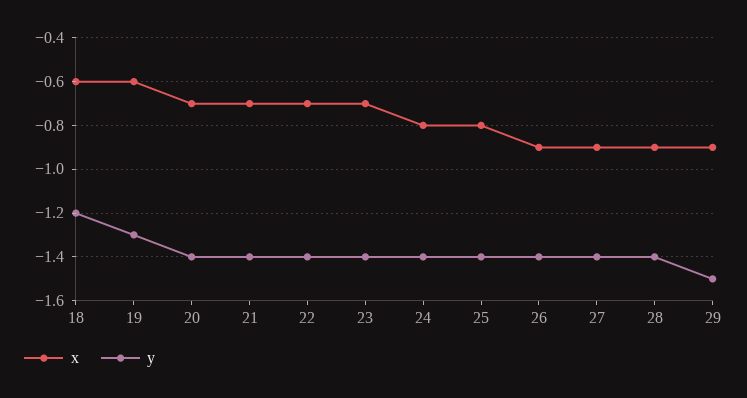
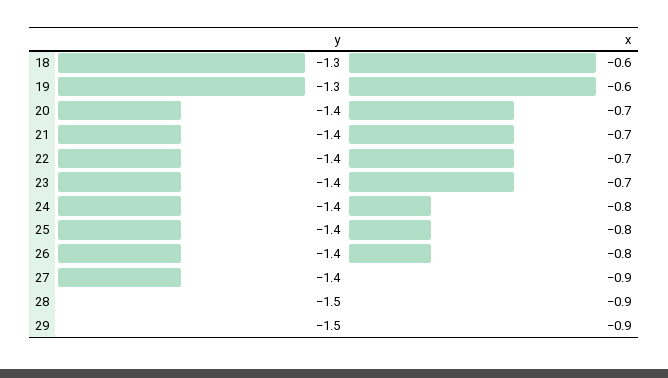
y, 18: -1.2 -> -1.3
x, 26: -0.9 -> -0.8
y, 28: -1.4 -> -1.5

